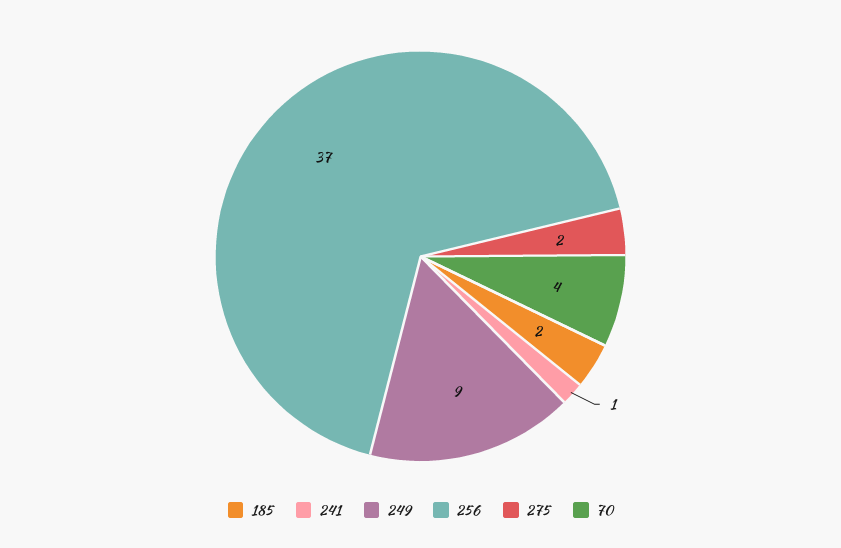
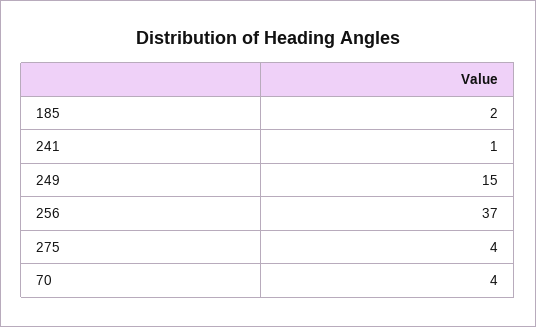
249: 9 -> 15
275: 2 -> 4

